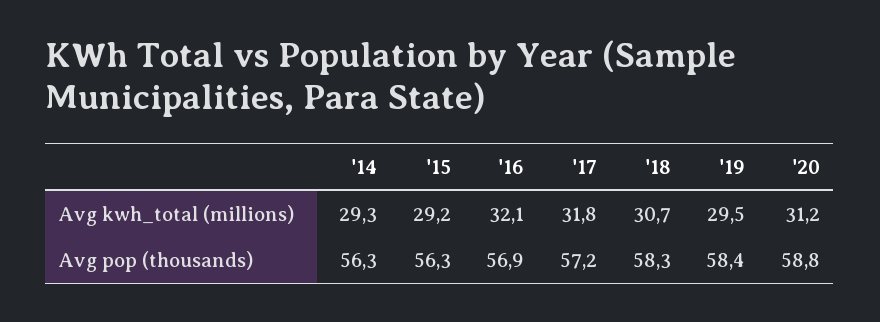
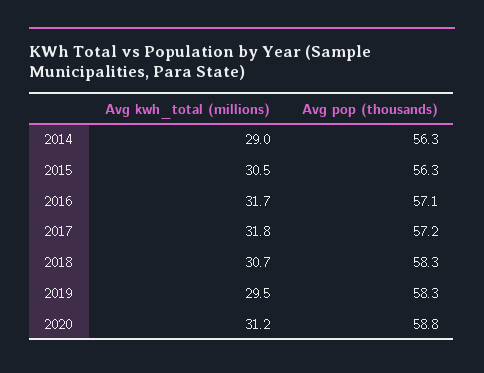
'14, Avg kwh_total (millions): 29.3 -> 29
'15, Avg kwh_total (millions): 29.2 -> 30.5
'16, Avg kwh_total (millions): 32.1 -> 31.7
'16, Avg pop (thousands): 56.9 -> 57.1
'19, Avg pop (thousands): 58.4 -> 58.3

